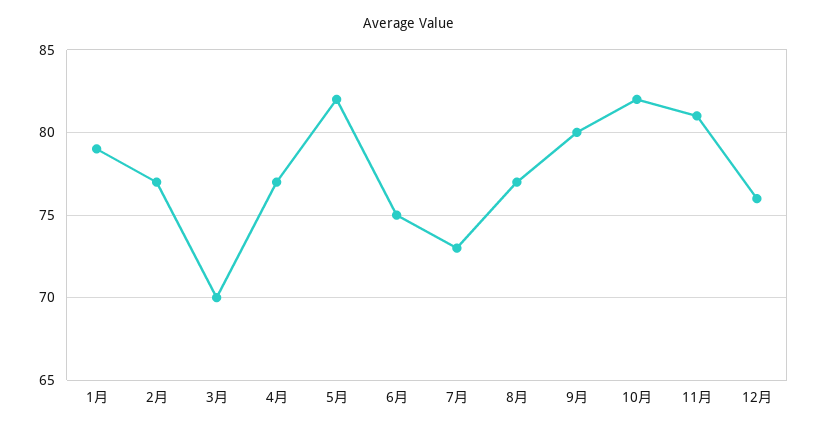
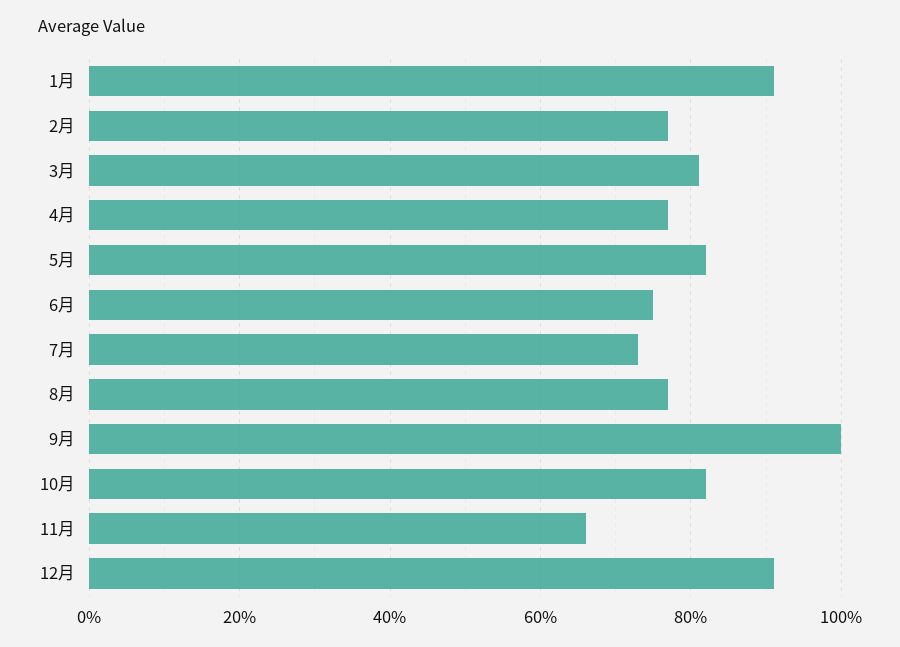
1月: 79 -> 90
3月: 70 -> 80
9月: 80 -> 100
11月: 81 -> 65
12月: 76 -> 90

